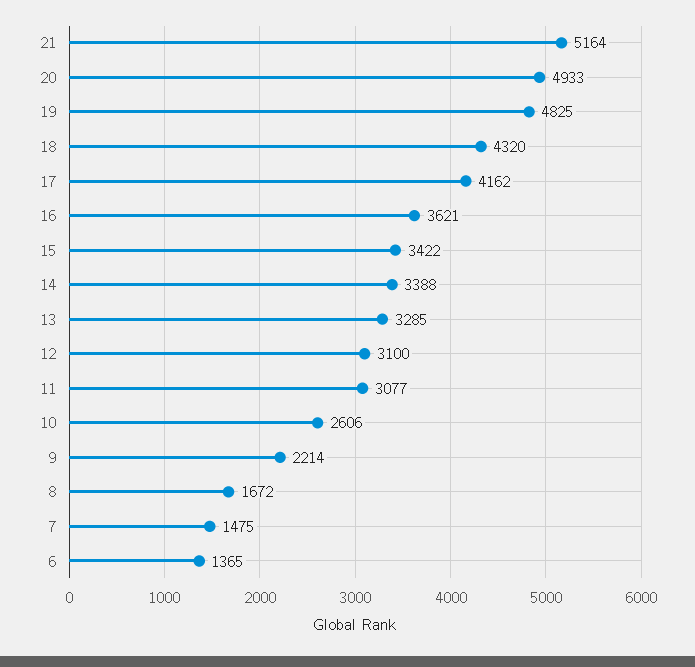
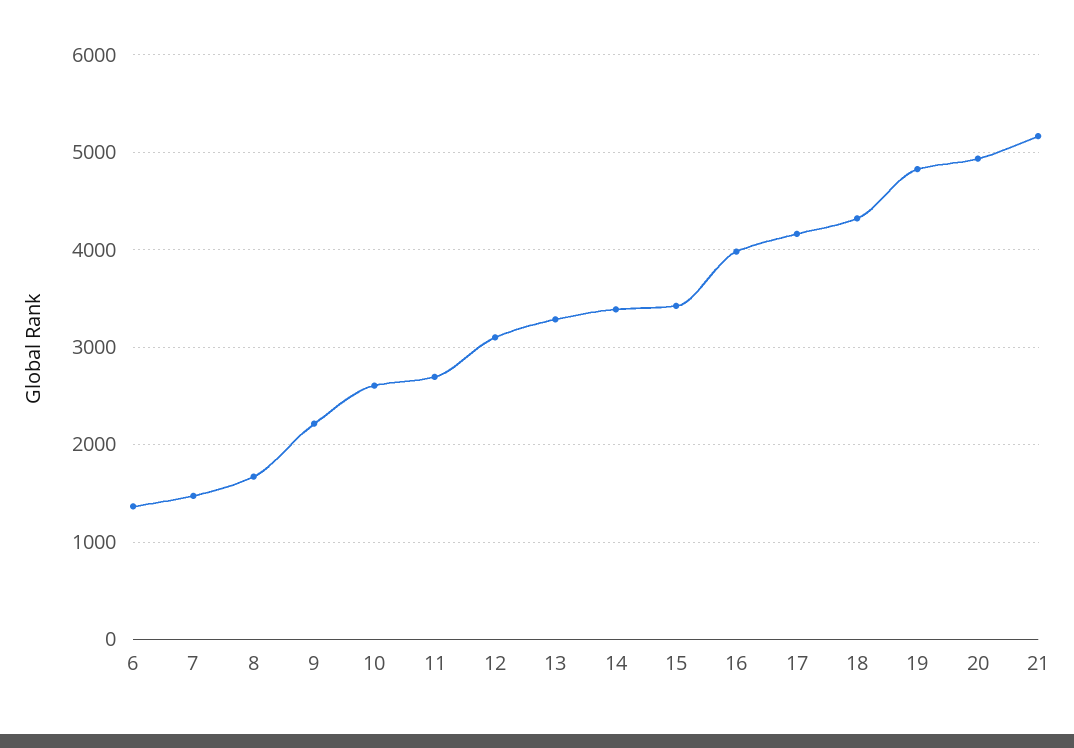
16: 3621 -> 4000
11: 3077 -> 2700

